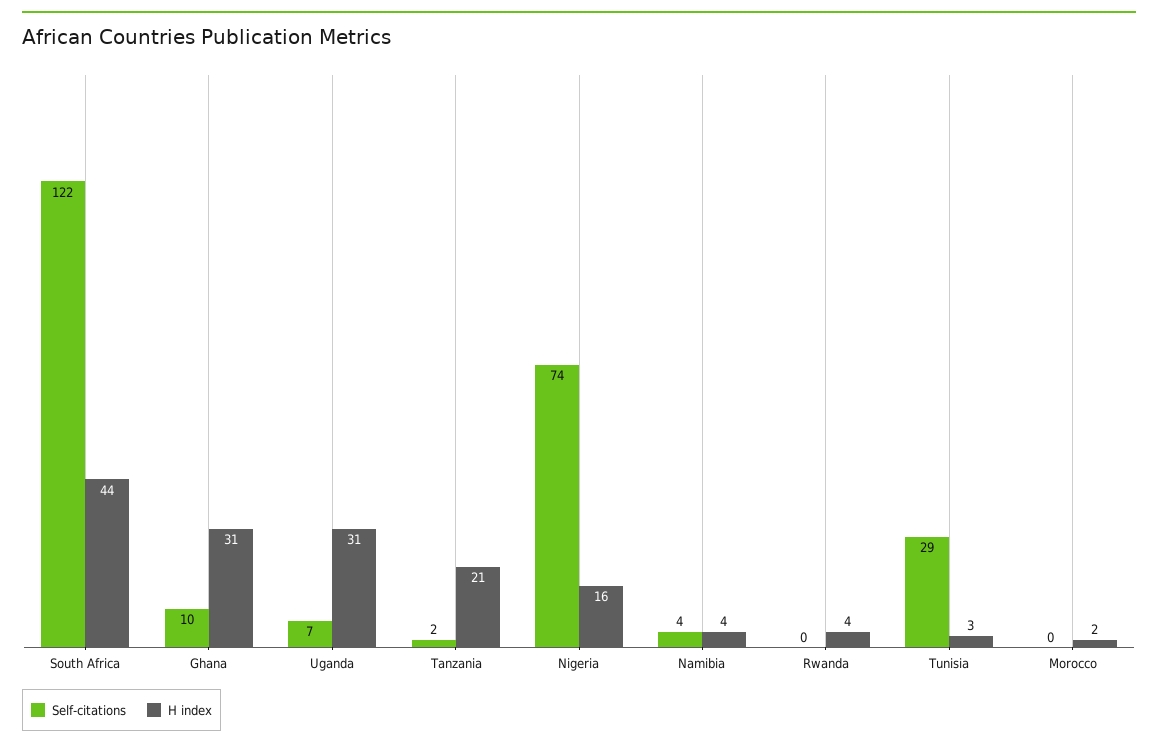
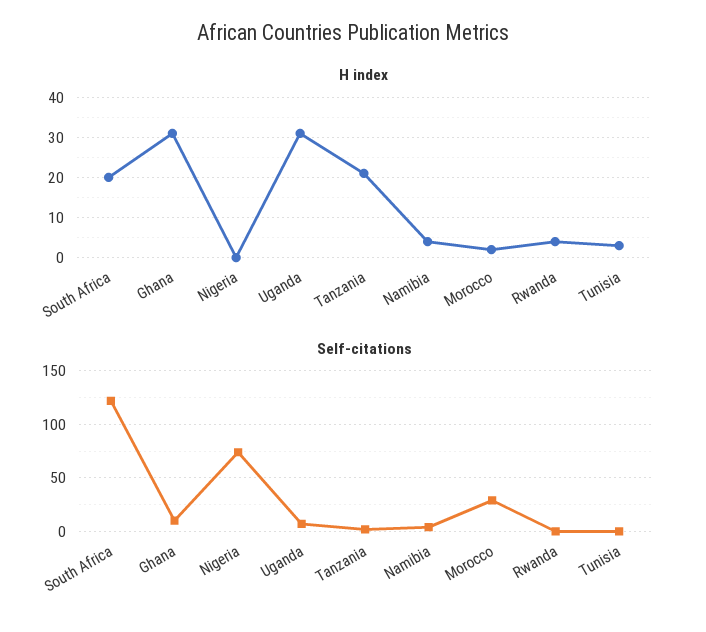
H index, South Africa: 44 -> 20
H index, Nigeria: 16 -> 0
Self-citations, Tunisia: 29 -> 0
Self-citations, Morocco: 0 -> 30

